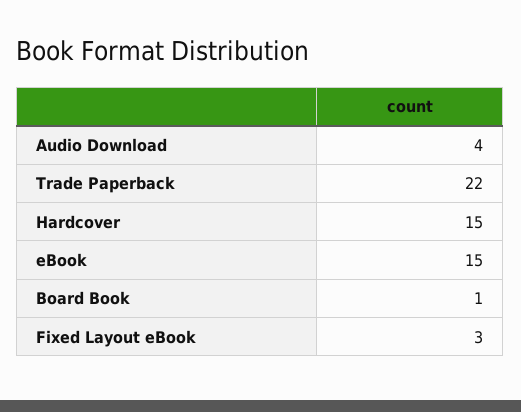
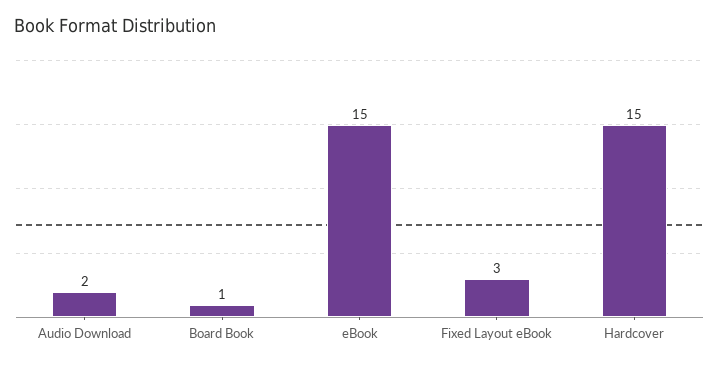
Audio Download: 4 -> 2
Trade Paperback: 22 -> none

